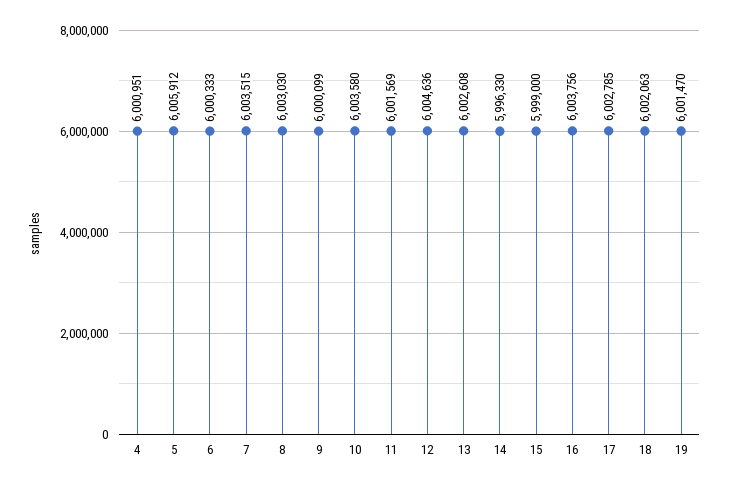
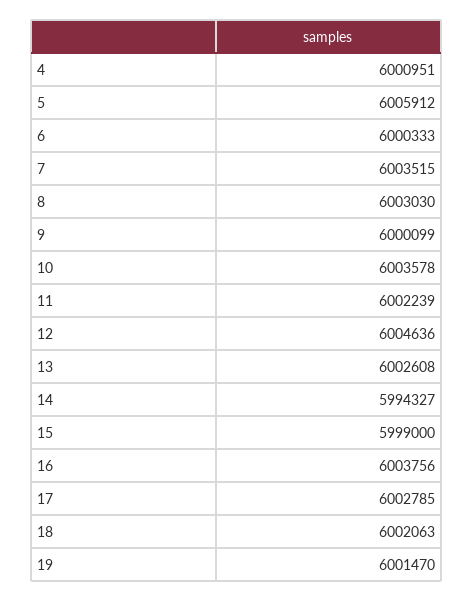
10: 6003580 -> 6003578
11: 6001569 -> 6002239
14: 5996330 -> 5994327

